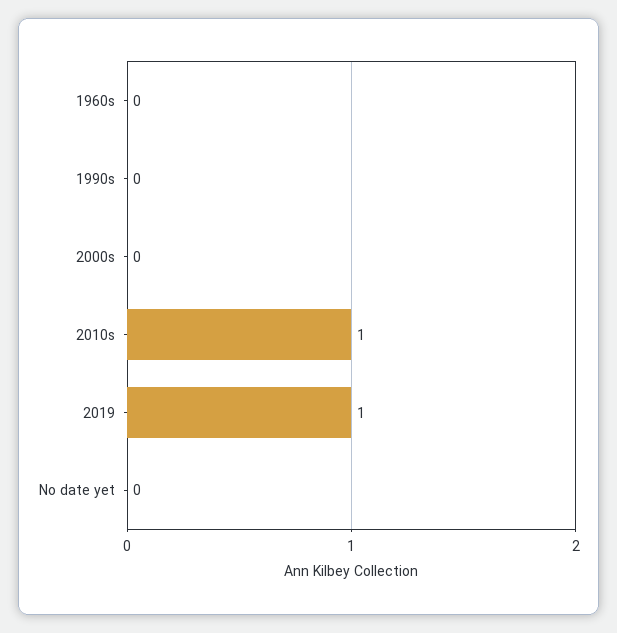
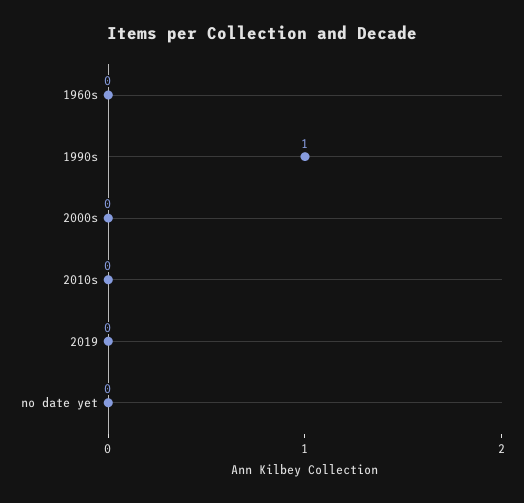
1990s: 0 -> 1
2010s: 1 -> 0
2019: 1 -> 0

